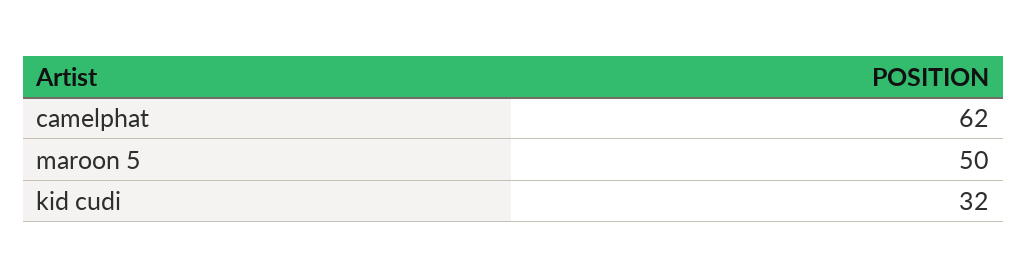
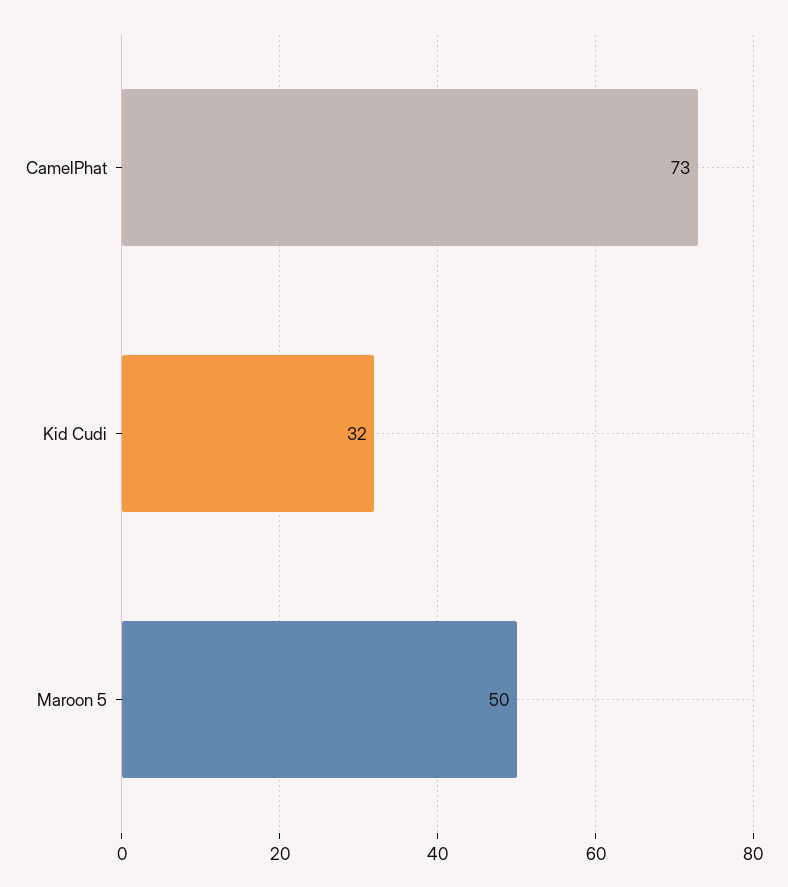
camelphat: 62 -> 73

